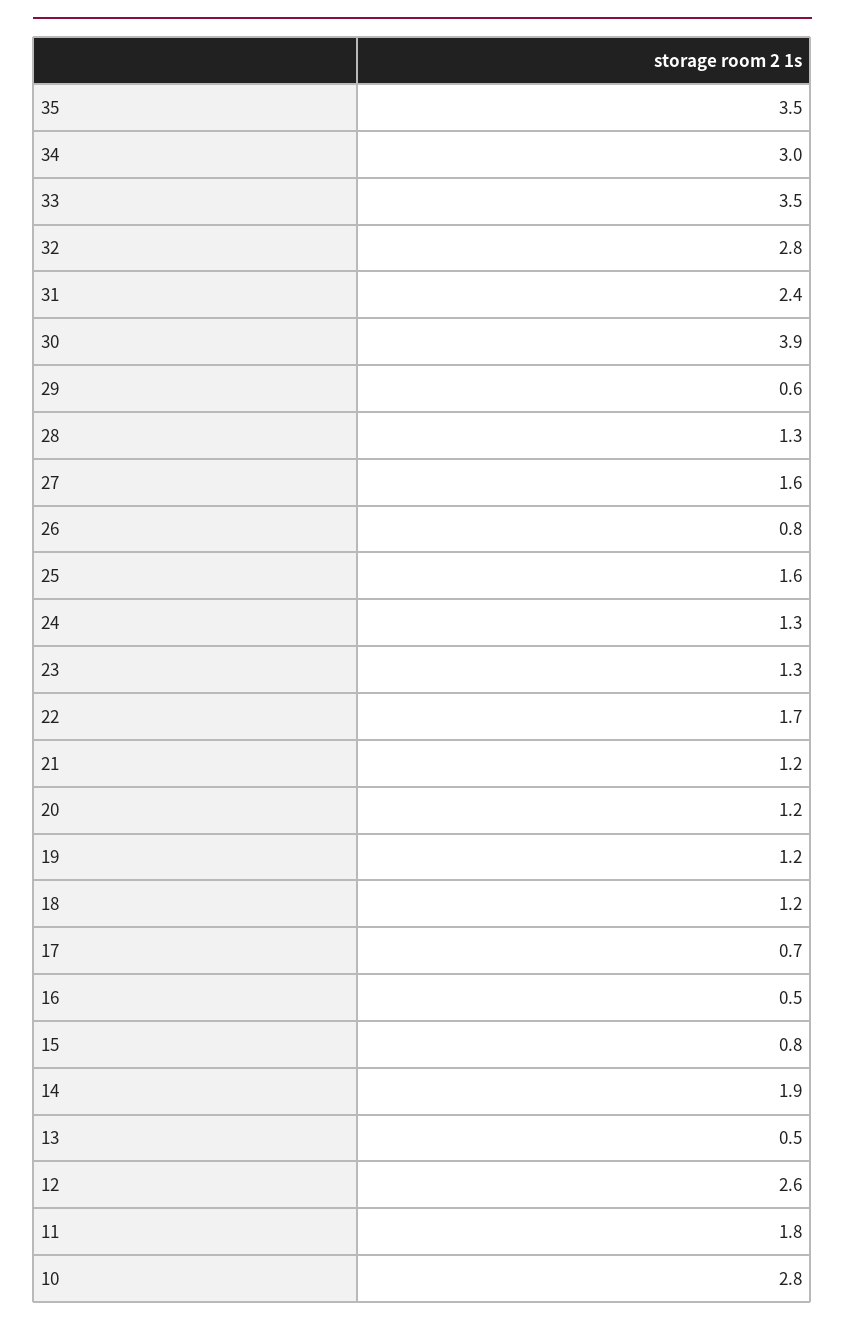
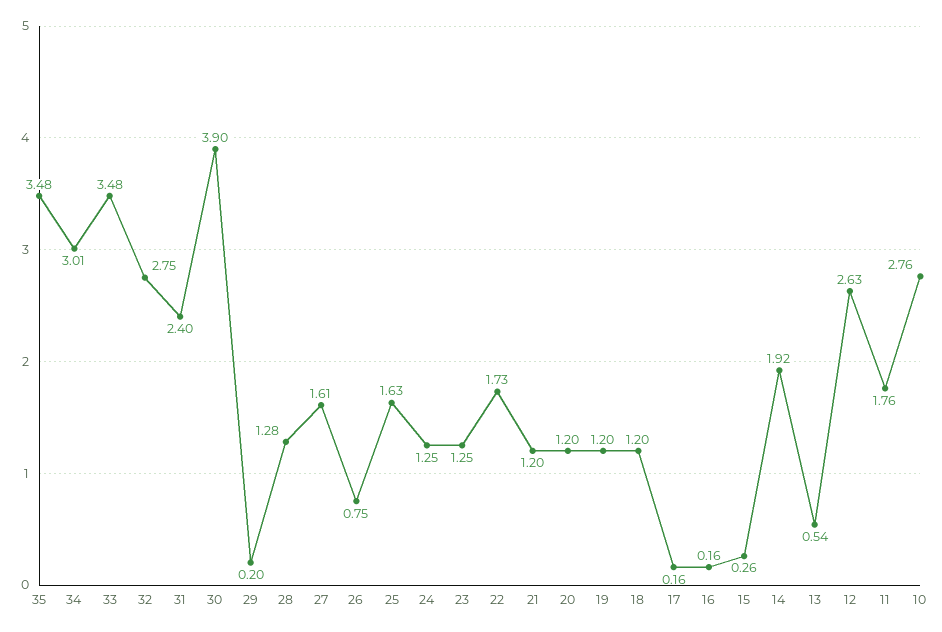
29: 0.6 -> 0.2
17: 0.7 -> 0.16
16: 0.5 -> 0.16
15: 0.8 -> 0.26

